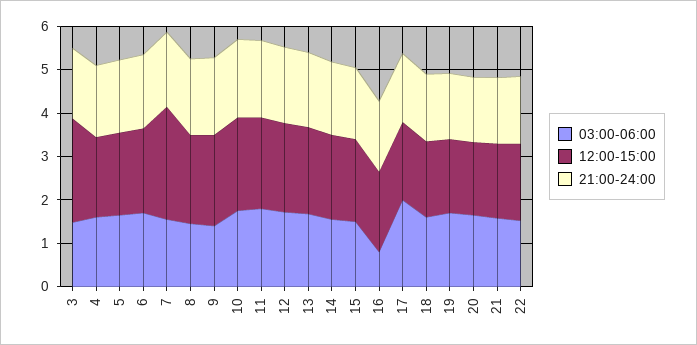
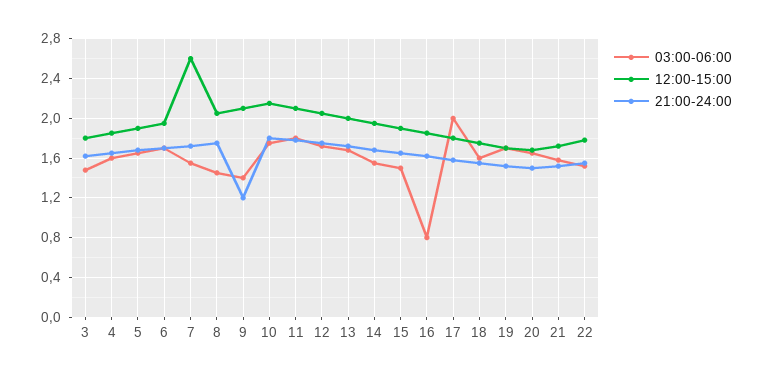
12:00-15:00, 3: 2.4 -> 1.8
21:00-24:00, 9: 1.8 -> 1.2

